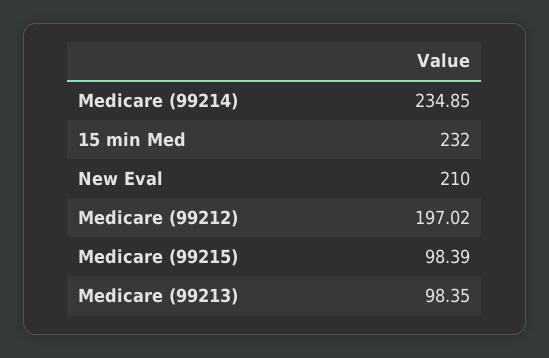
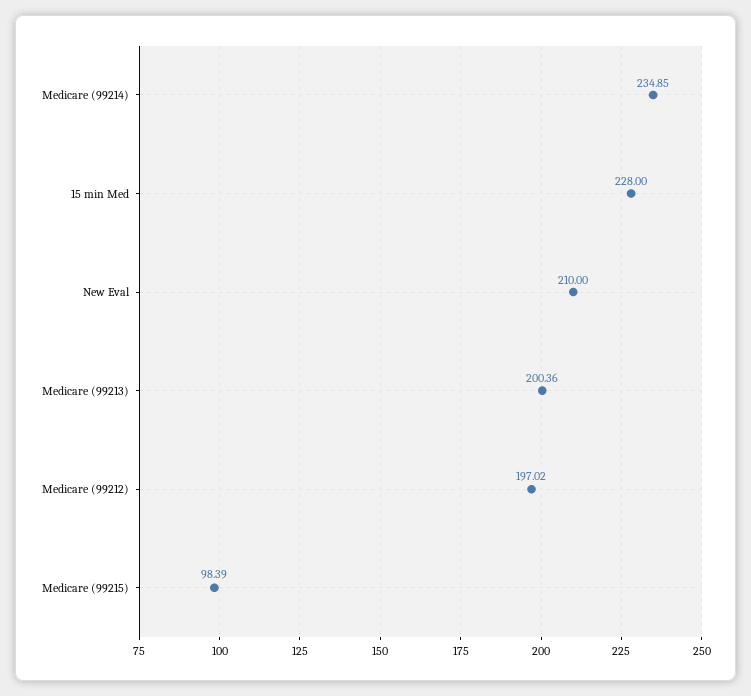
15 min Med: 232 -> 228
Medicare (99213): 98.35 -> 200.36

